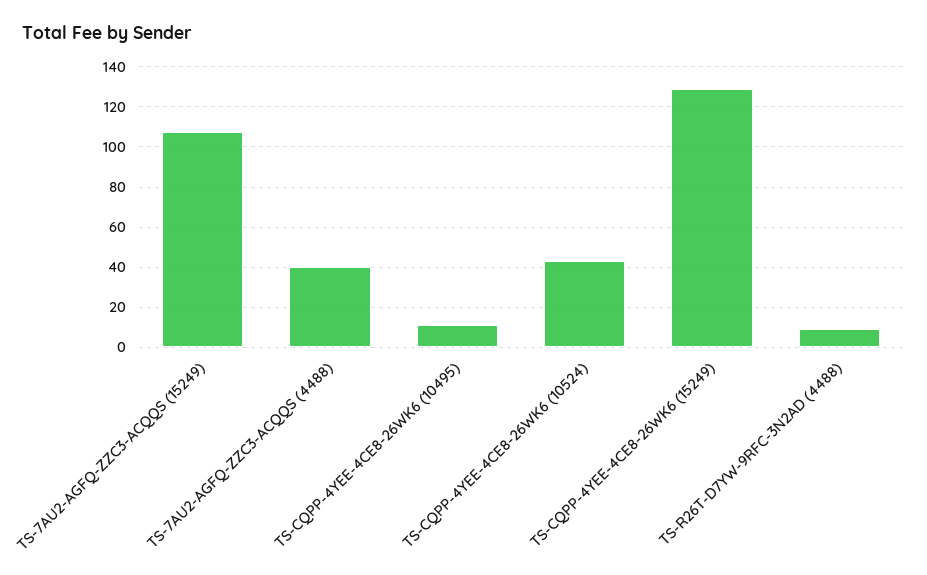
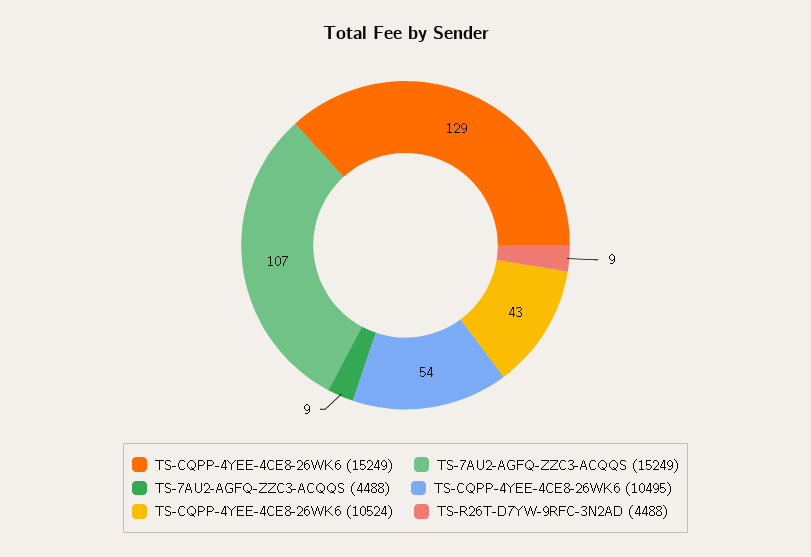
TS-7AU2-AGFQ-ZZC3-ACQQS (4488): 40 -> 9
TS-CQPP-4YEE-4CE8-26WK6 (10495): 10 -> 54

